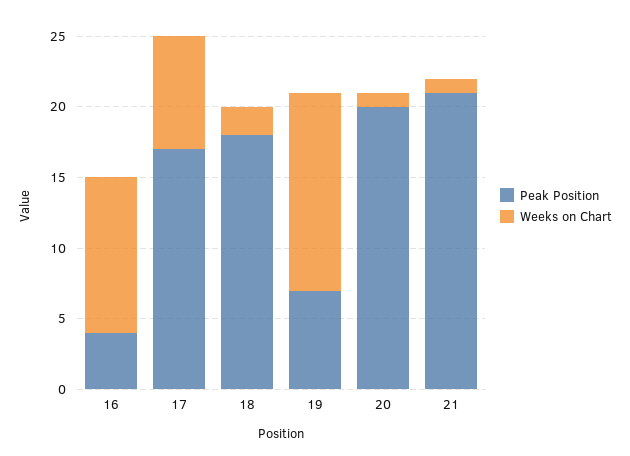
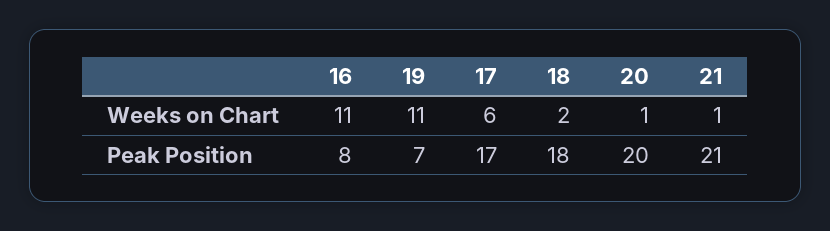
Peak Position, 16: 4 -> 8
Weeks on Chart, 17: 8 -> 6
Weeks on Chart, 19: 14 -> 11

